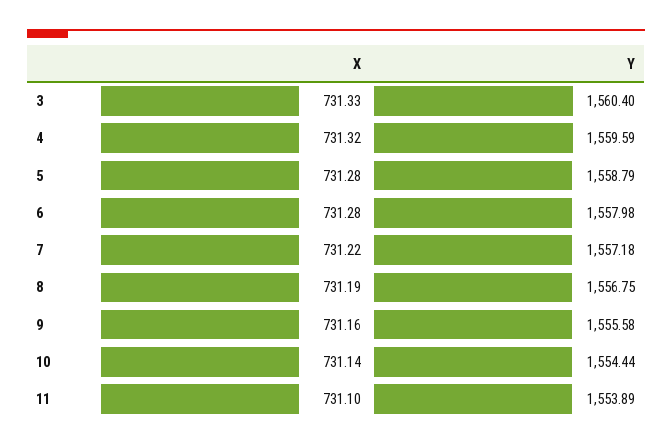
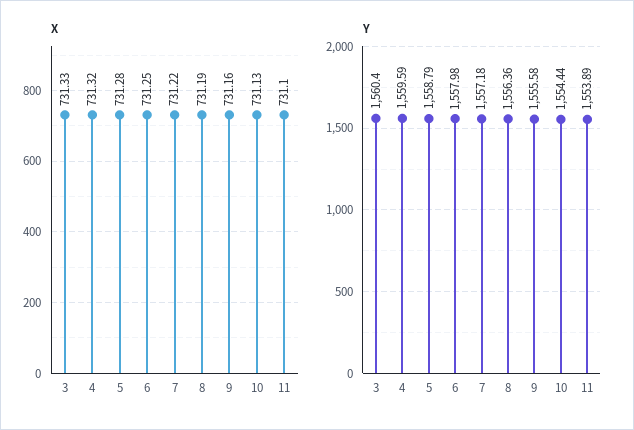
X, 6: 731.28 -> 731.25
Y, 8: 1556.75 -> 1556.36
X, 10: 731.14 -> 731.13

